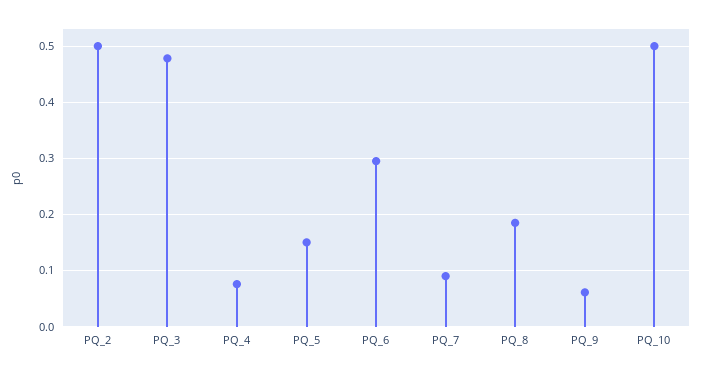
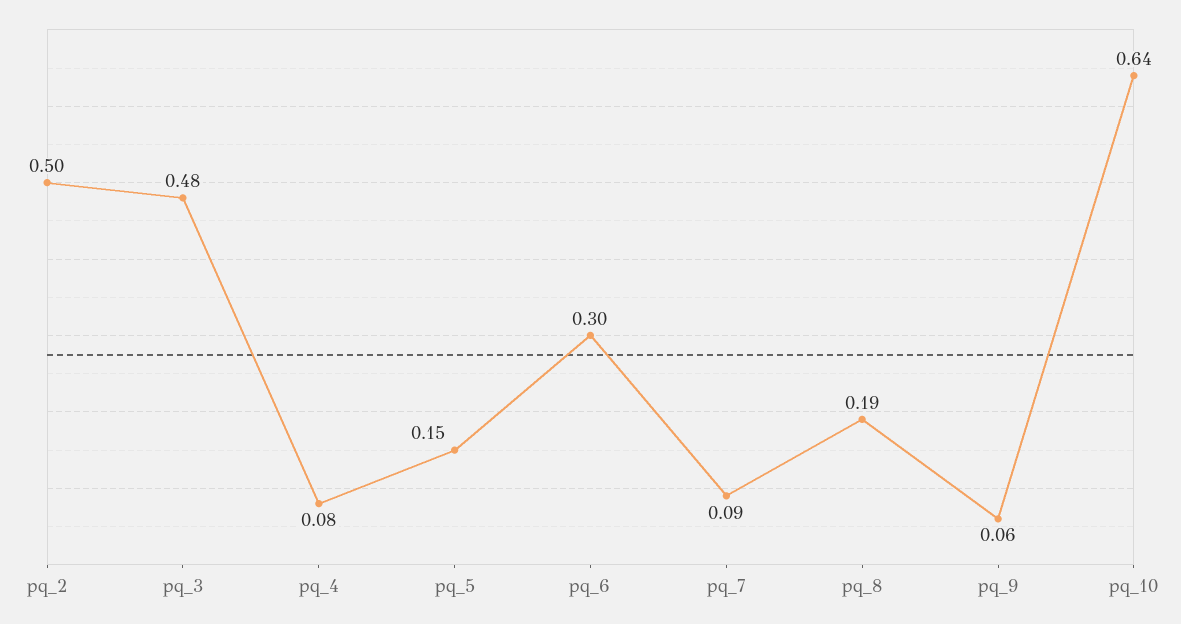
PQ_10: 0.5 -> 0.64

